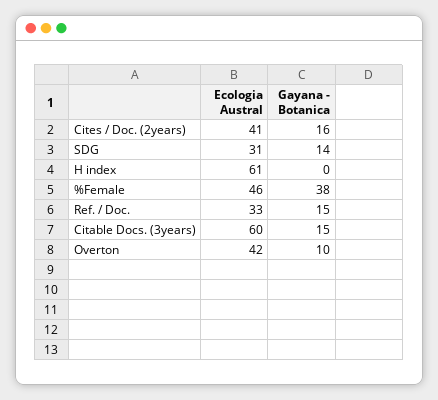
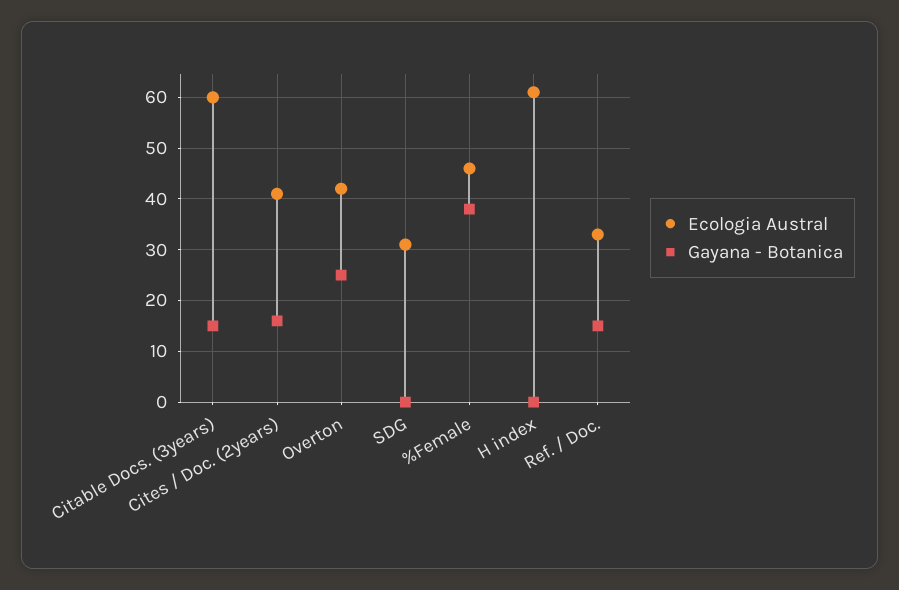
Gayana - Botanica, SDG: 14 -> 0
Gayana - Botanica, Overton: 10 -> 25

